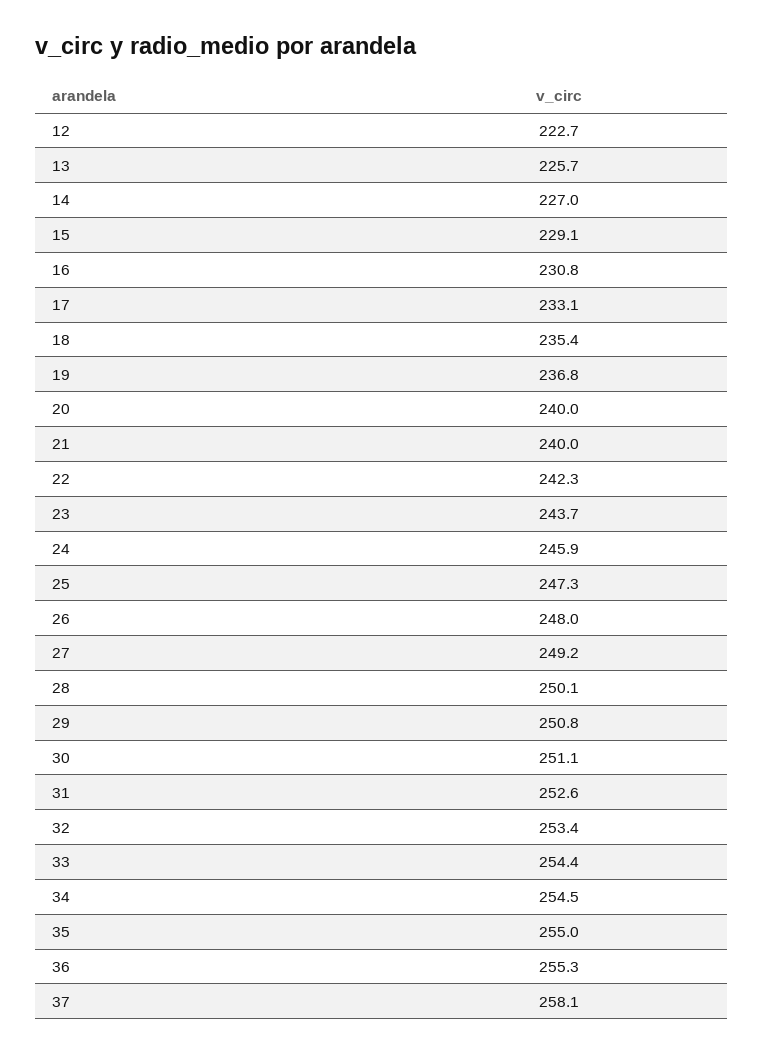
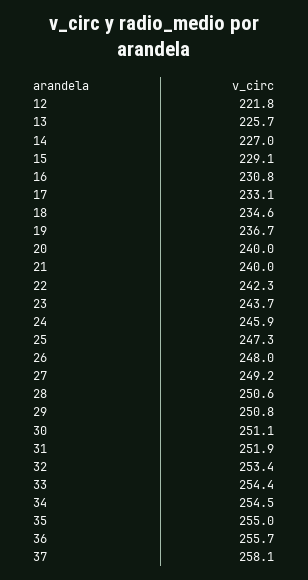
12: 222.7 -> 221.8
18: 235.4 -> 234.6
19: 236.8 -> 236.7
28: 250.1 -> 250.6
31: 252.6 -> 251.9
36: 255.3 -> 255.7

